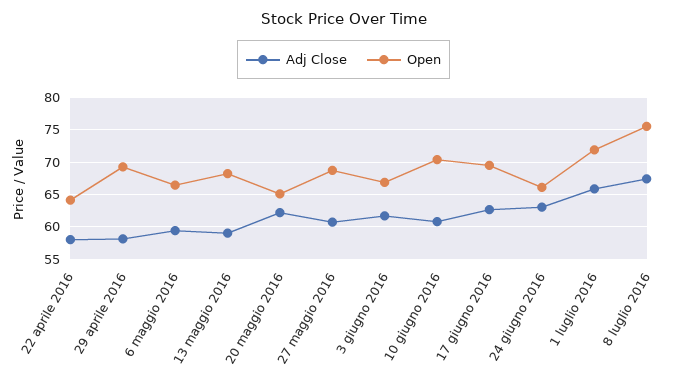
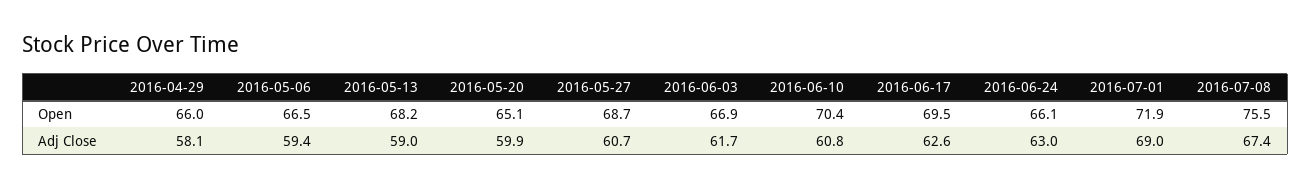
Adj Close, 22 aprile 2016: 58 -> none
Open, 22 aprile 2016: 64 -> none
Open, 29 aprile 2016: 69 -> 66
Adj Close, 20 maggio 2016: 62 -> 59.9
Adj Close, 1 luglio 2016: 66 -> 69

